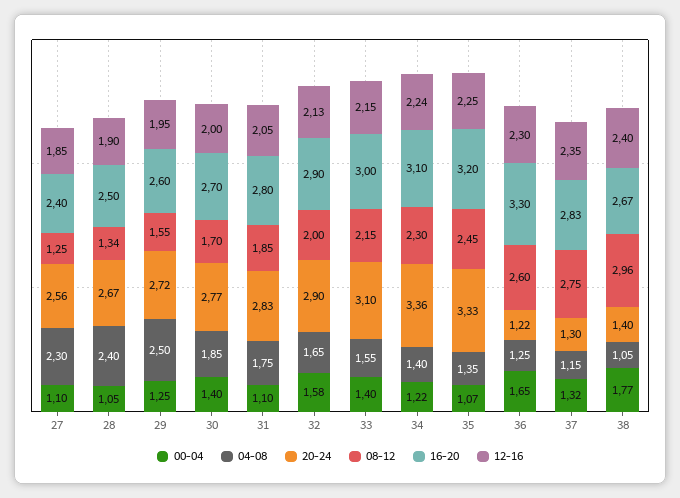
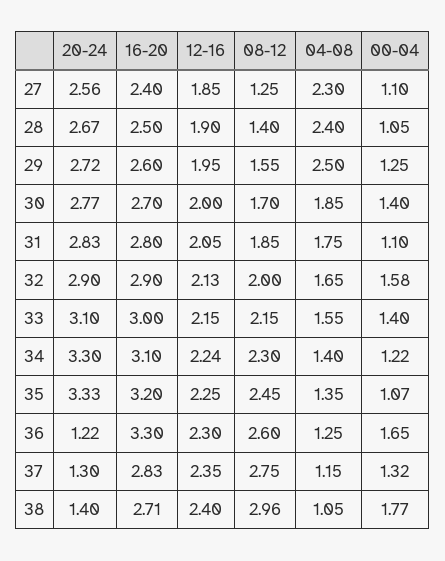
08-12, 28: 1.34 -> 1.4
20-24, 34: 3.36 -> 3.3
16-20, 38: 2.67 -> 2.71

